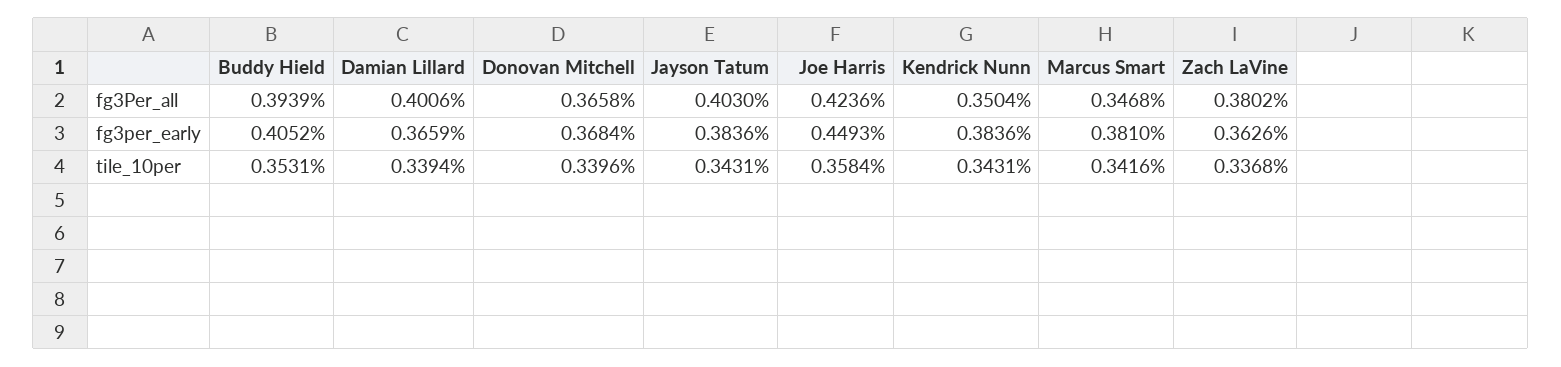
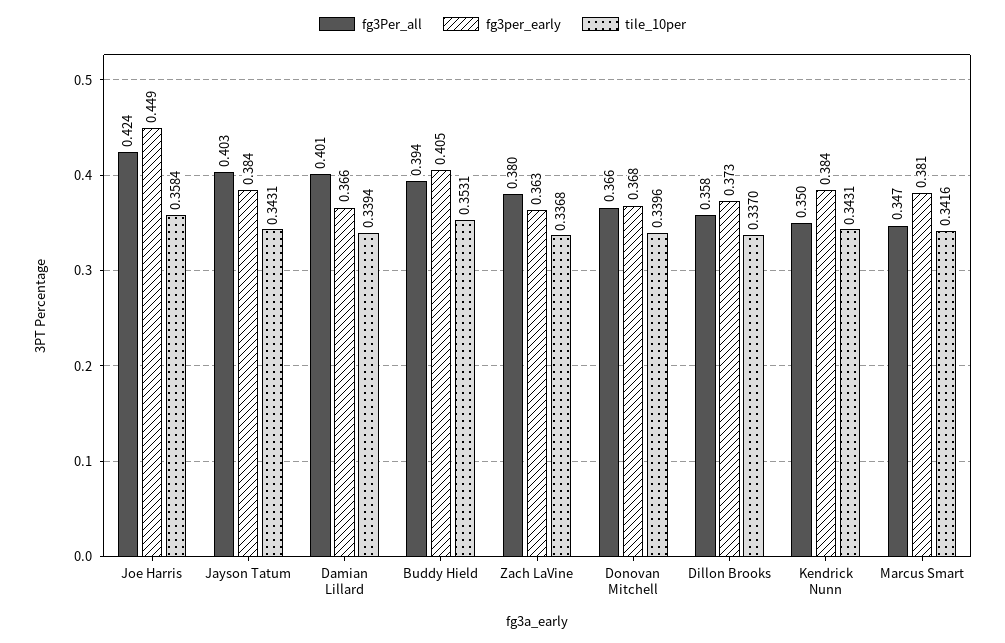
fg3Per_all, Dillon Brooks: none -> 0.358
fg3per_early, Dillon Brooks: none -> 0.373
tile_10per, Dillon Brooks: none -> 0.337

